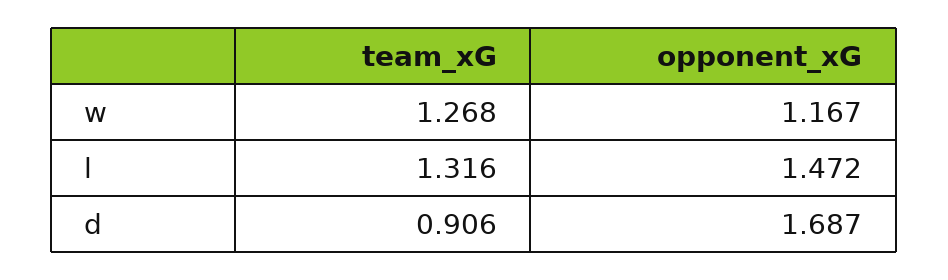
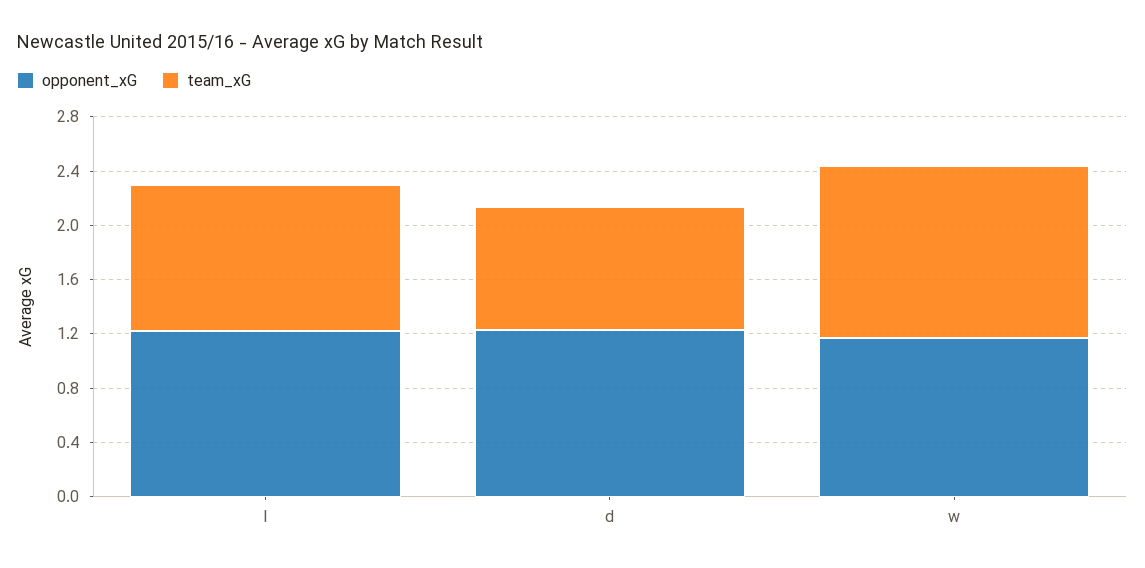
team_xG, l: 1.316 -> 1.1
opponent_xG, l: 1.472 -> 1.2
opponent_xG, d: 1.687 -> 1.2

